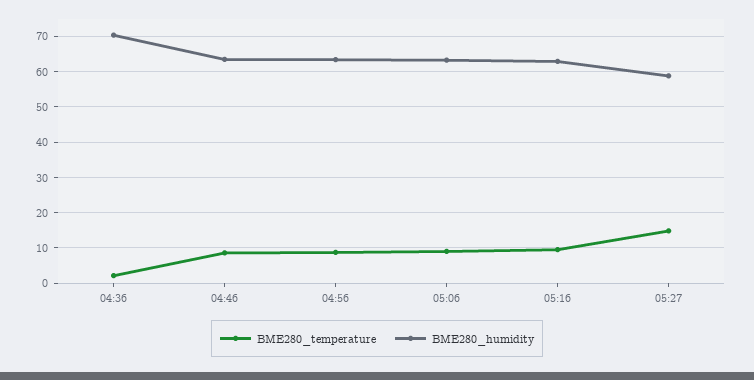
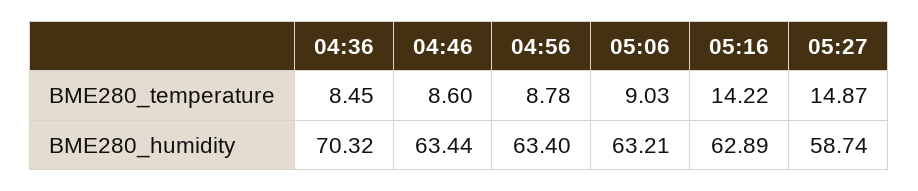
BME280_temperature, 04:36: 2 -> 8.45
BME280_temperature, 05:16: 10 -> 14.22

